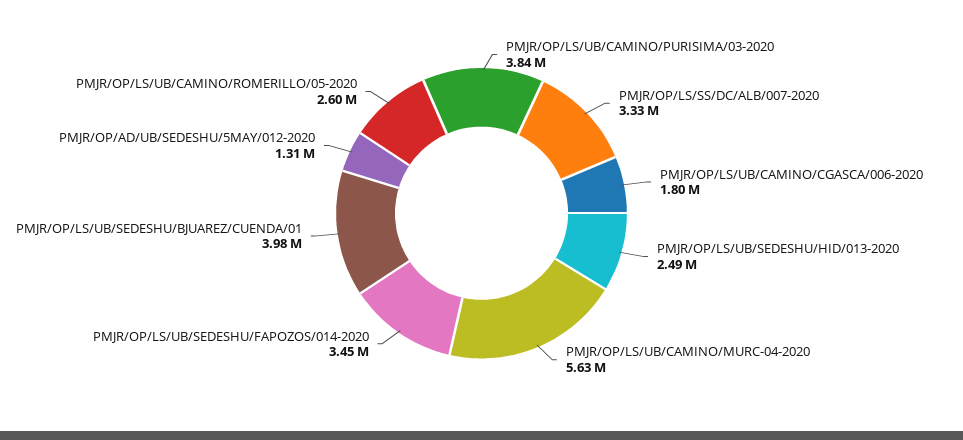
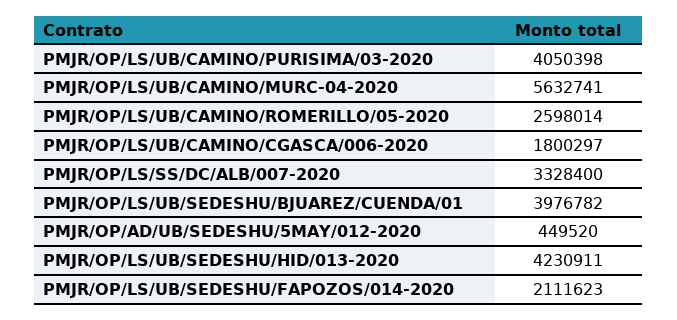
PMJR/OP/LS/UB/CAMINO/PURISIMA/03-2020: 3840000 -> 4050398
PMJR/OP/LS/UB/SEDESHU/HID/013-2020: 2490000 -> 4230911
PMJR/OP/LS/UB/SEDESHU/FAPOZOS/014-2020: 3450000 -> 2111623
PMJR/OP/AD/UB/SEDESHU/5MAY/012-2020: 1310000 -> 449520

